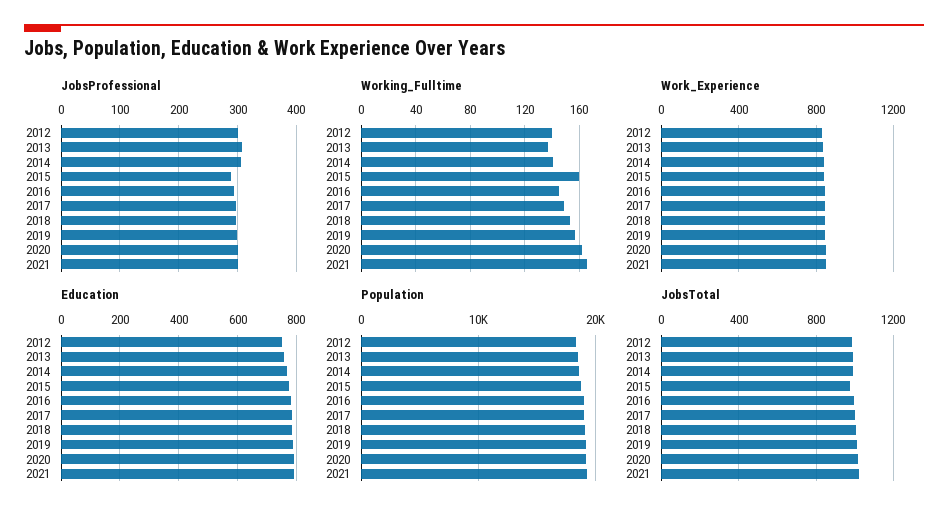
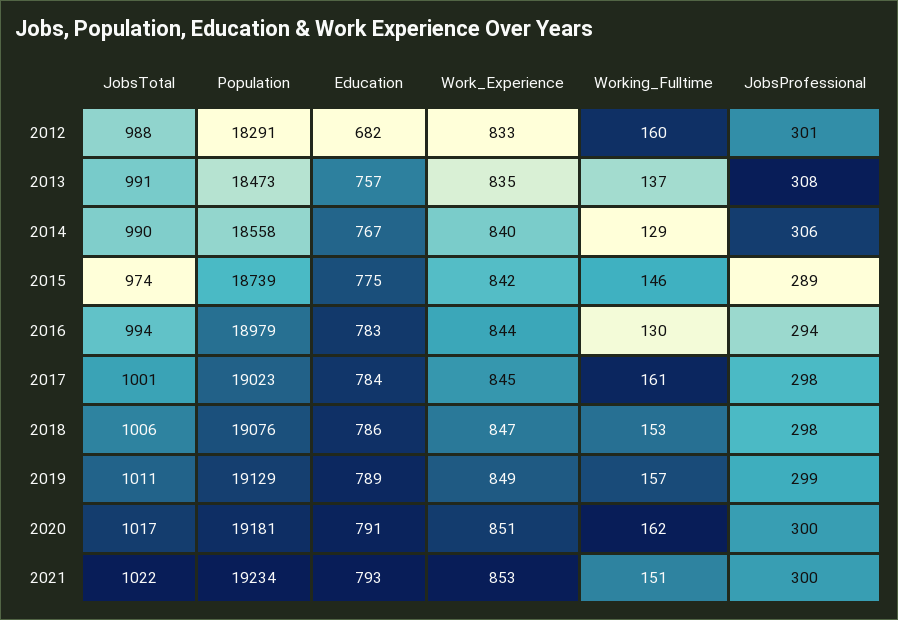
Working_Fulltime, 2012: 140 -> 160
Working_Fulltime, 2014: 140 -> 129
Working_Fulltime, 2015: 160 -> 146
Working_Fulltime, 2016: 145 -> 130
Working_Fulltime, 2017: 150 -> 161
Working_Fulltime, 2021: 165 -> 151
Education, 2012: 750 -> 682

